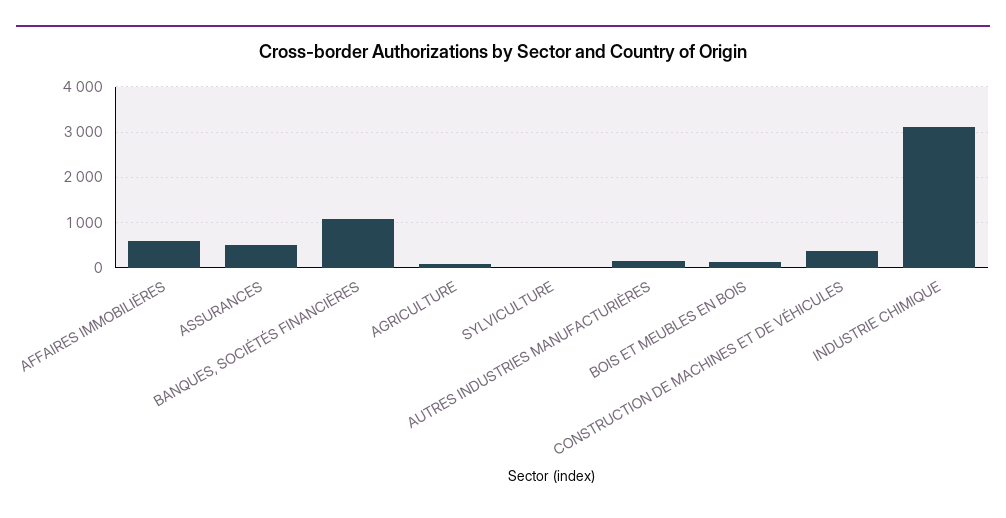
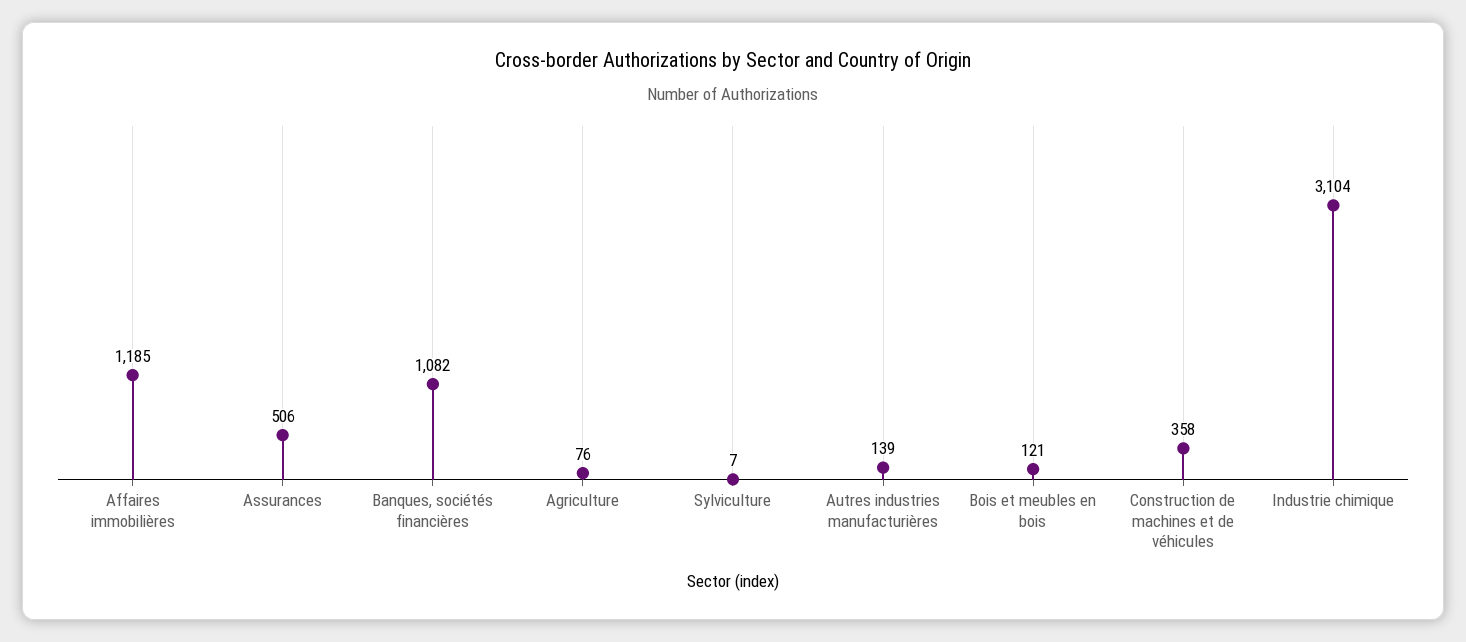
AFFAIRES IMMOBILIÈRES: 600 -> 1185

